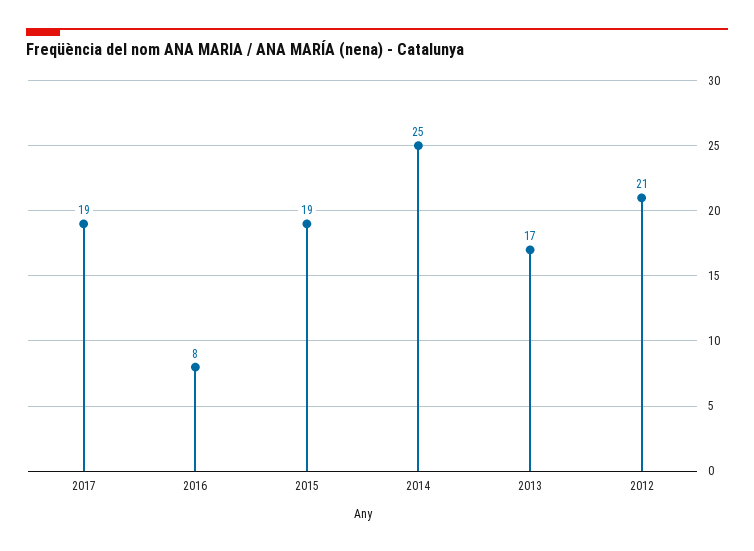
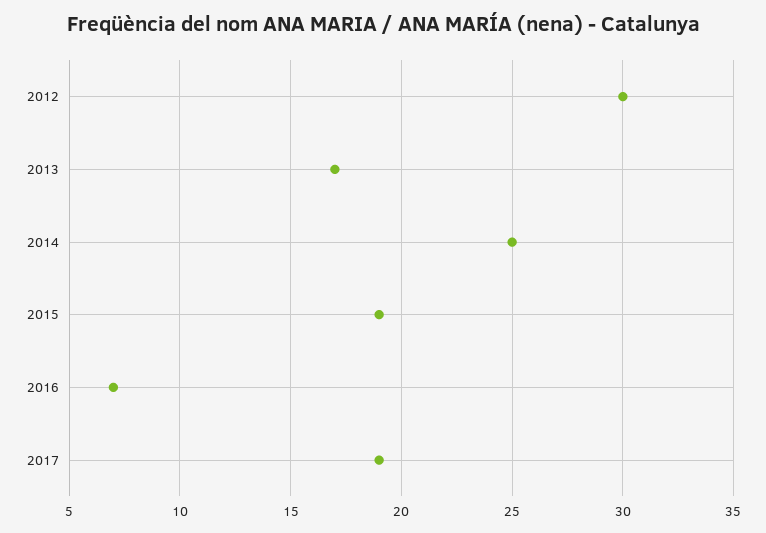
2016: 8 -> 7
2012: 21 -> 30

